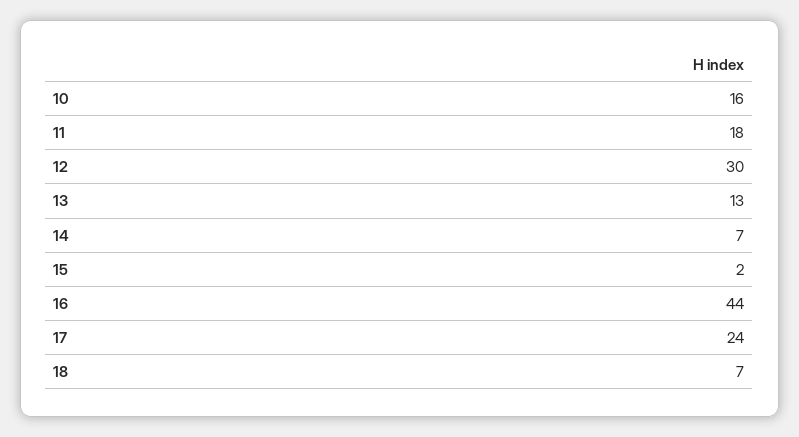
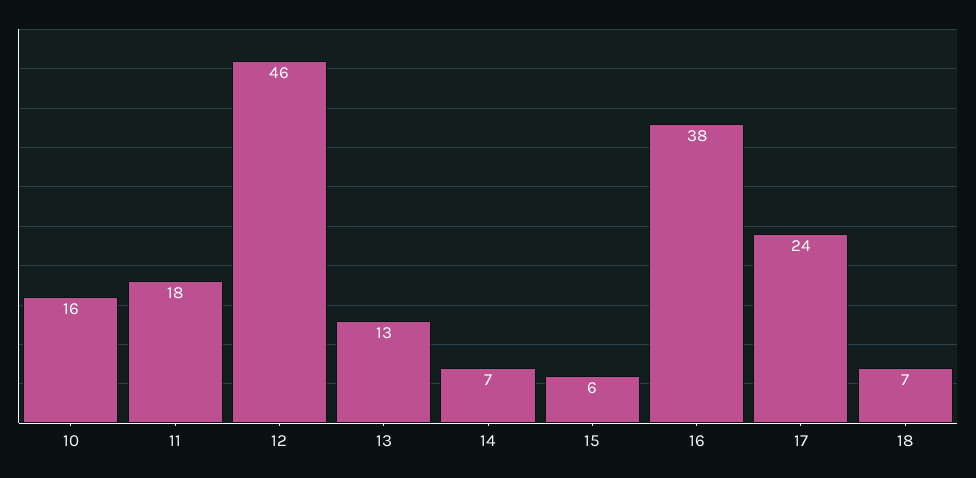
12: 30 -> 46
15: 2 -> 6
16: 44 -> 38

